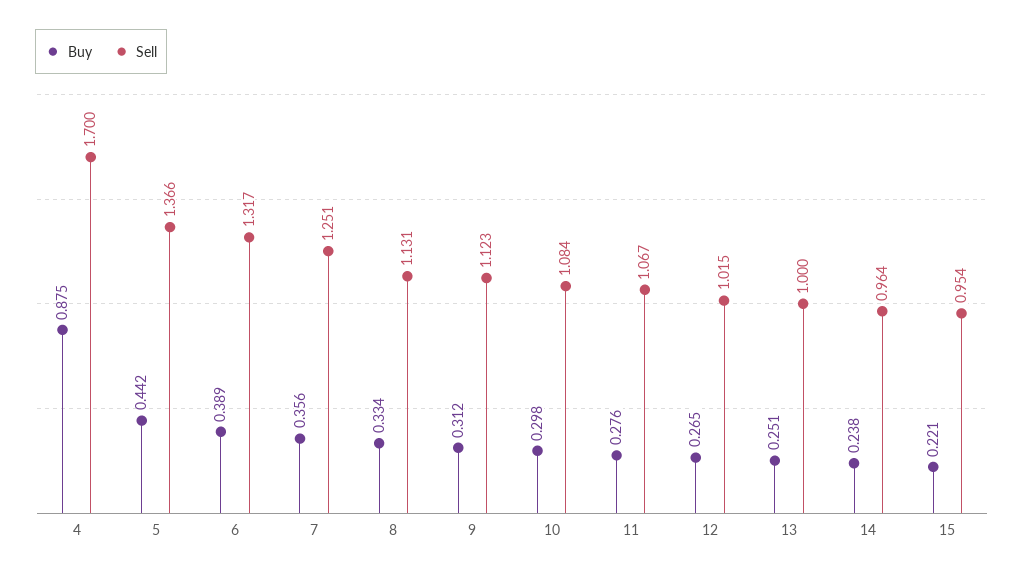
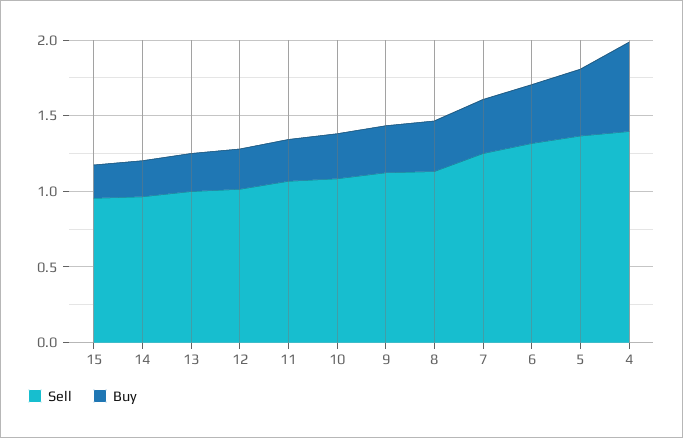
Buy, 4: 0.875 -> 0.6
Sell, 4: 1.7 -> 1.4

